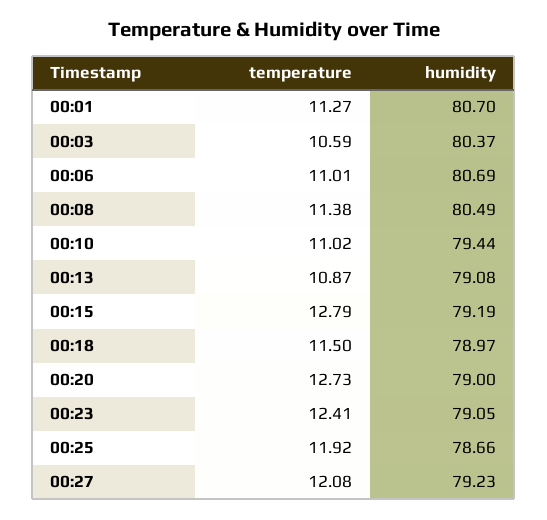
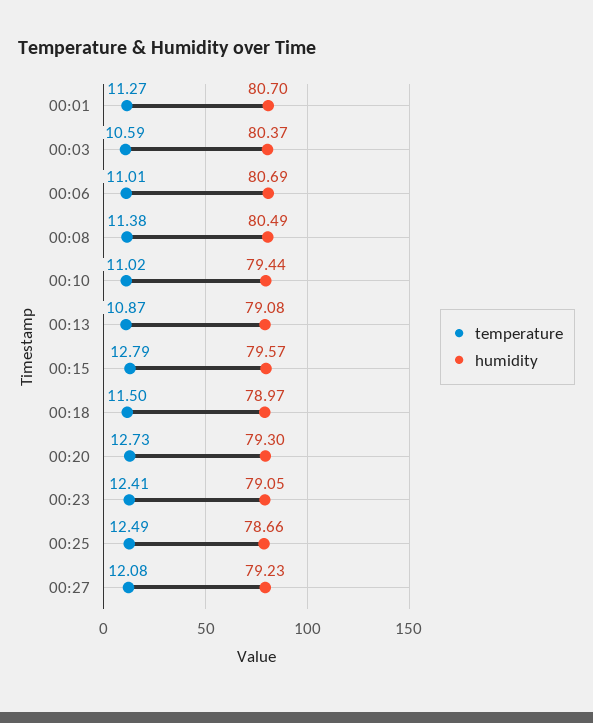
humidity, 00:15: 79.19 -> 79.57
humidity, 00:20: 79 -> 79.3
temperature, 00:25: 11.92 -> 12.49

